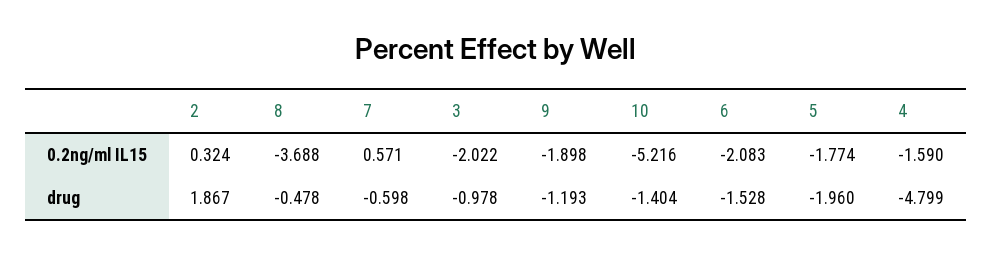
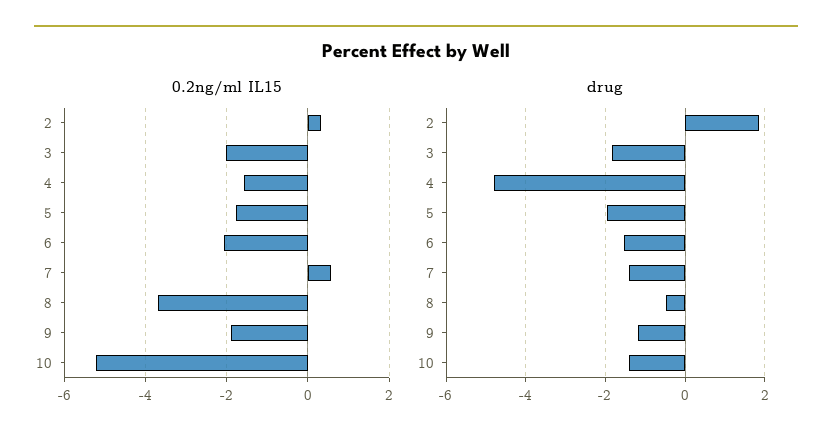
drug, 7: -0.598 -> -1.4
drug, 3: -0.978 -> -1.8

